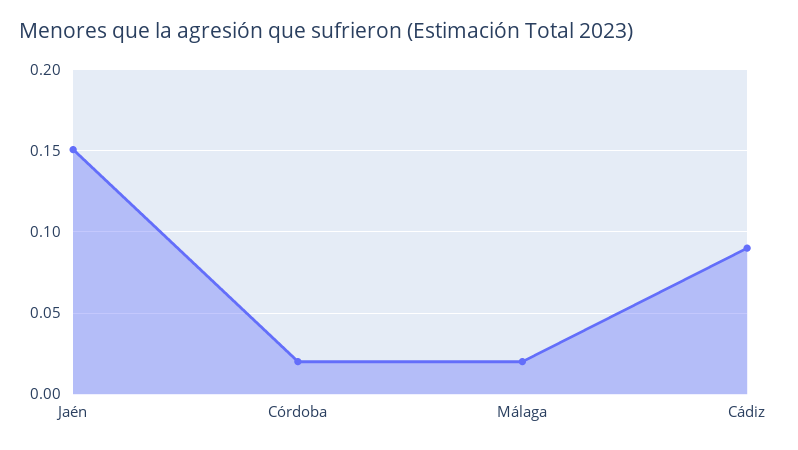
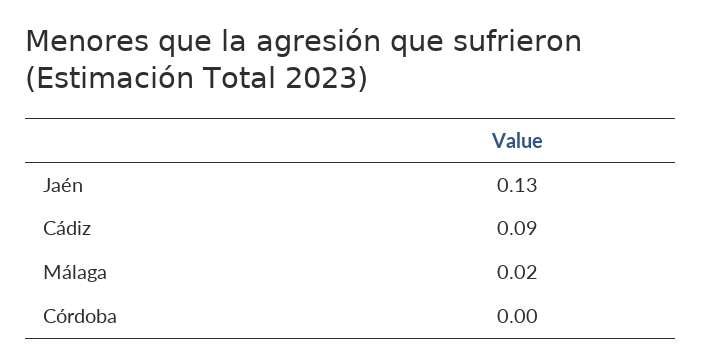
Jaén: 0.15 -> 0.13
Córdoba: 0.02 -> 0

